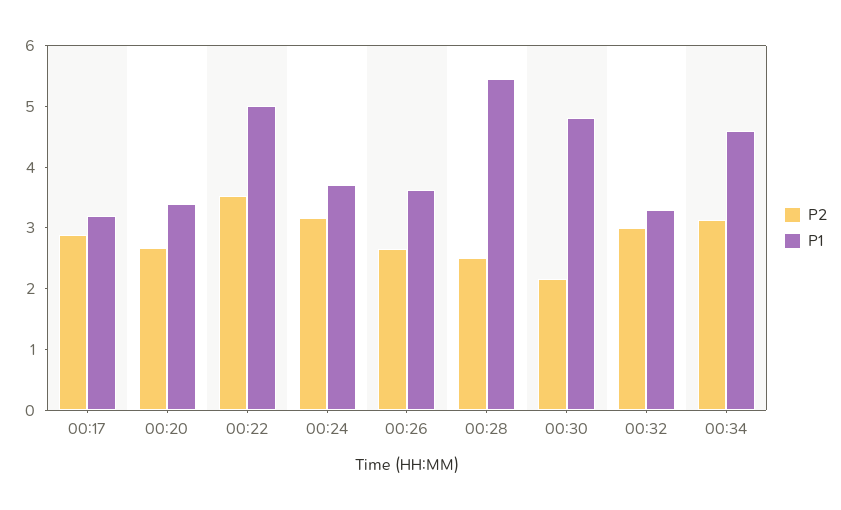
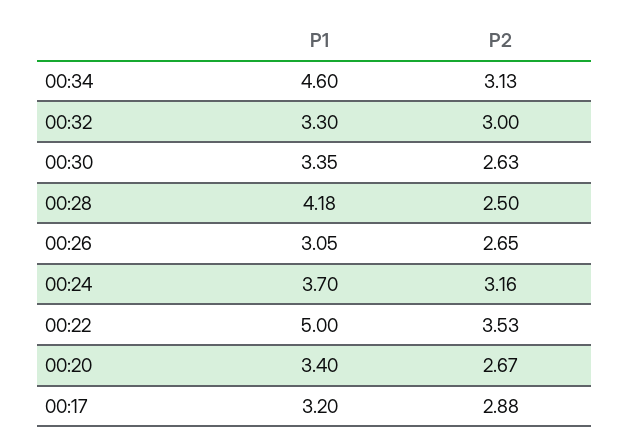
P1, 00:26: 3.6 -> 3.05
P1, 00:28: 5.4 -> 4.18
P2, 00:30: 2.2 -> 2.63
P1, 00:30: 4.8 -> 3.35

